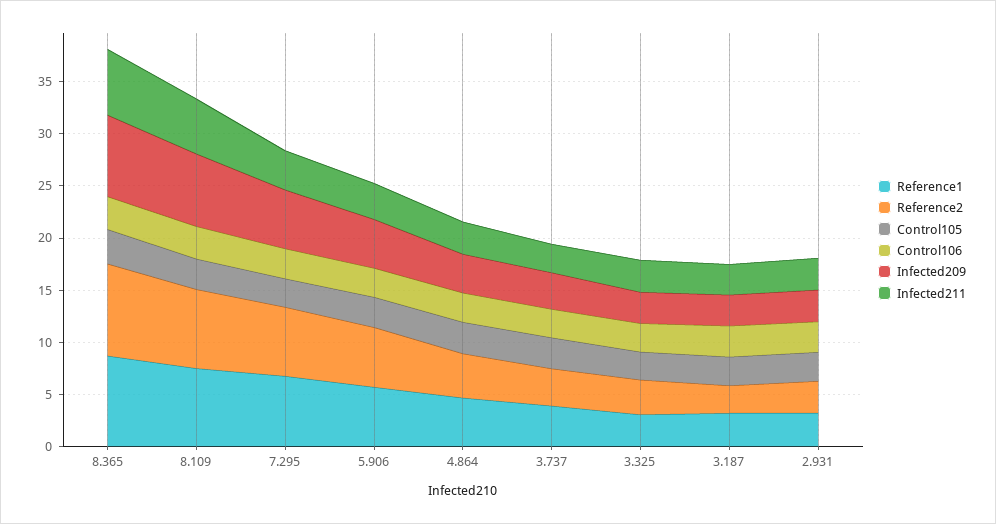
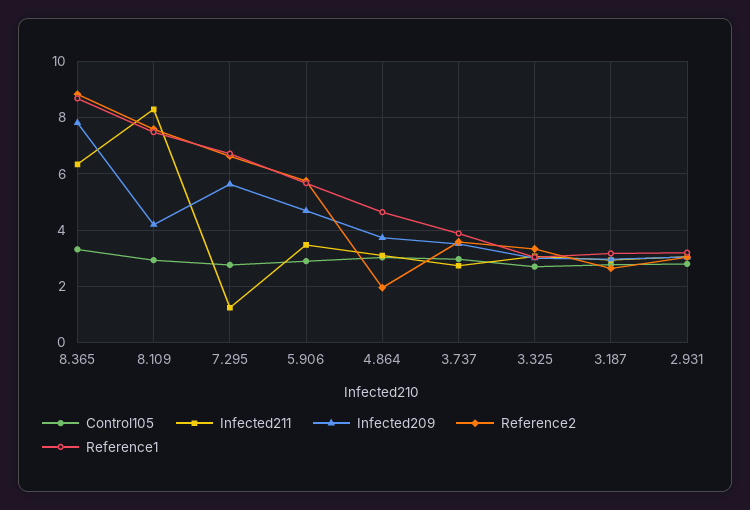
Control106, 8.365: 3 -> none
Control106, 8.109: 3 -> none
Infected209, 8.109: 7 -> 4.25
Infected211, 8.109: 5 -> 8.25
Control106, 7.295: 3 -> none
Infected211, 7.295: 4 -> 1.25
Control106, 5.906: 3 -> none
Reference2, 4.864: 4 -> 2
Control106, 4.864: 3 -> none
Control106, 3.737: 3 -> none
Control106, 3.325: 3 -> none
Control106, 3.187: 3 -> none
Control106, 2.931: 3 -> none

